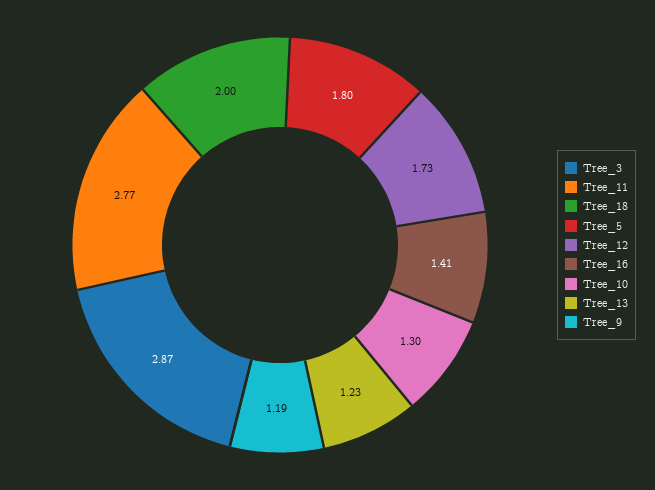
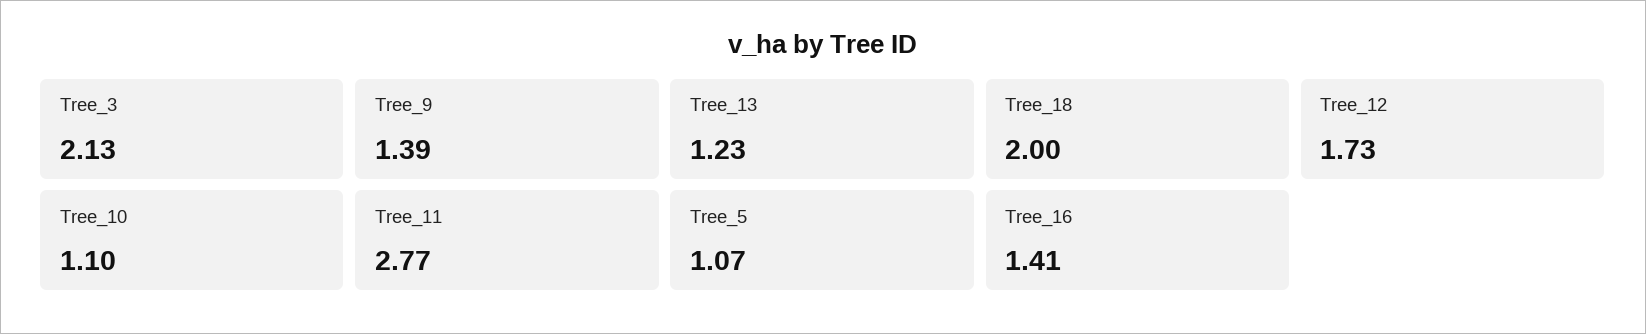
Tree_3: 2.87 -> 2.13
Tree_5: 1.8 -> 1.07
Tree_10: 1.3 -> 1.1
Tree_9: 1.19 -> 1.39

